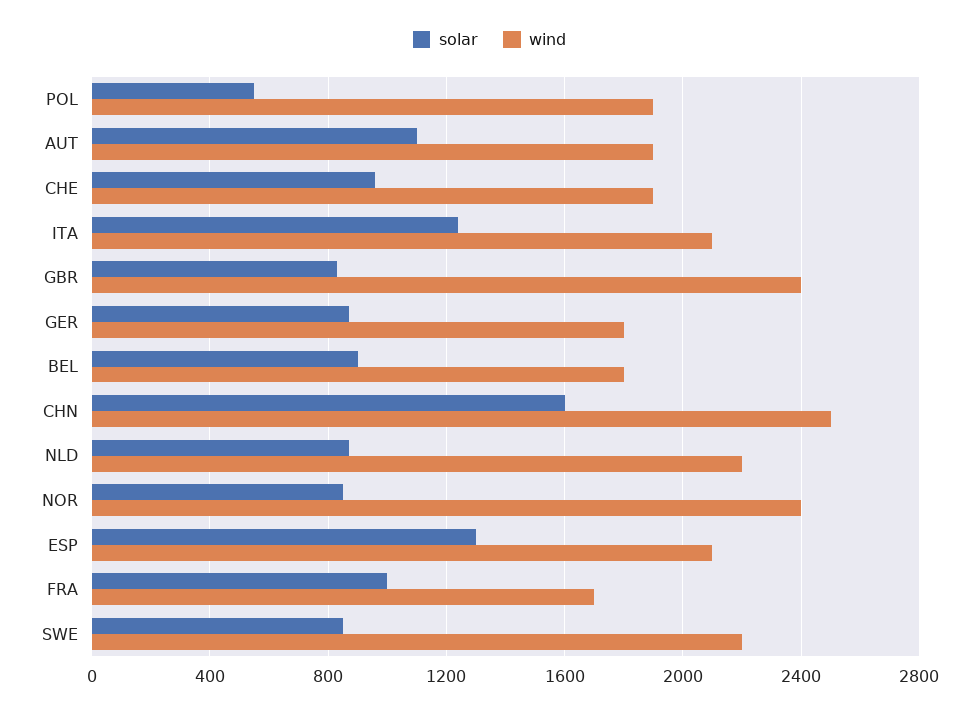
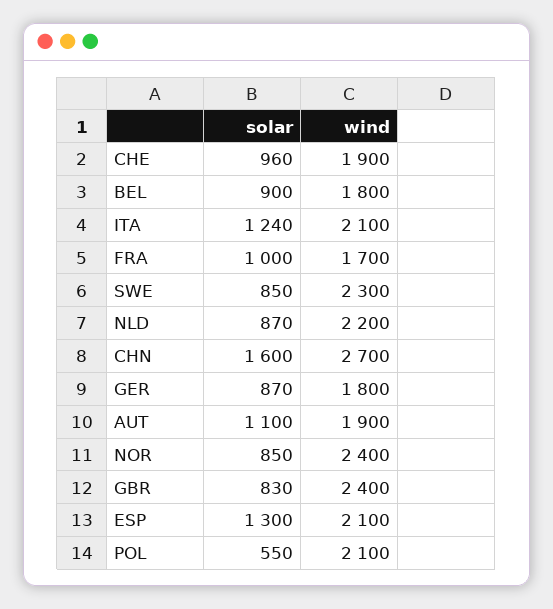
wind, POL: 1900 -> 2100
wind, CHN: 2500 -> 2700
wind, SWE: 2200 -> 2300

